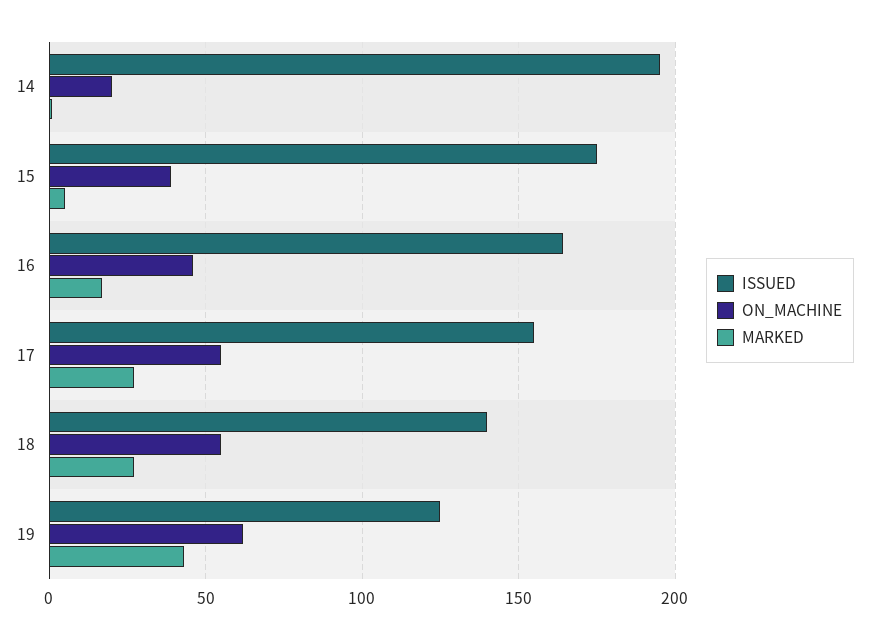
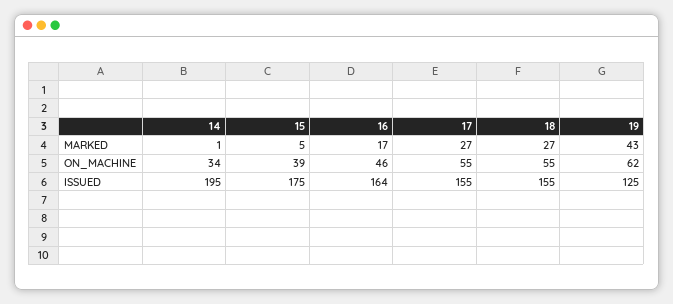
ON_MACHINE, 14: 20 -> 34
ISSUED, 18: 140 -> 155

